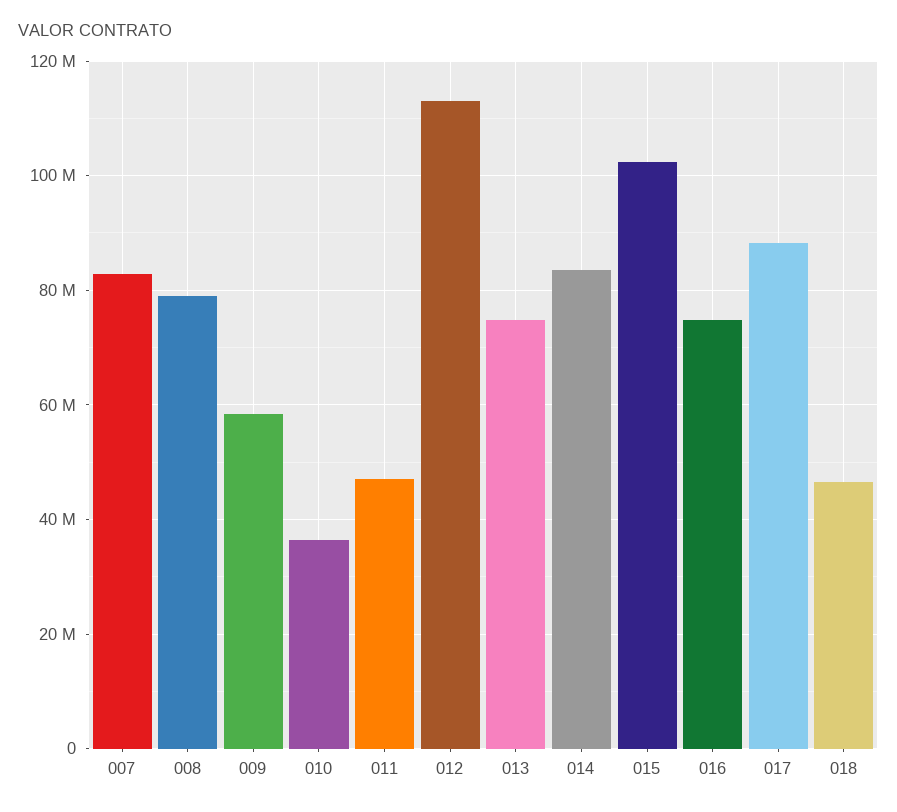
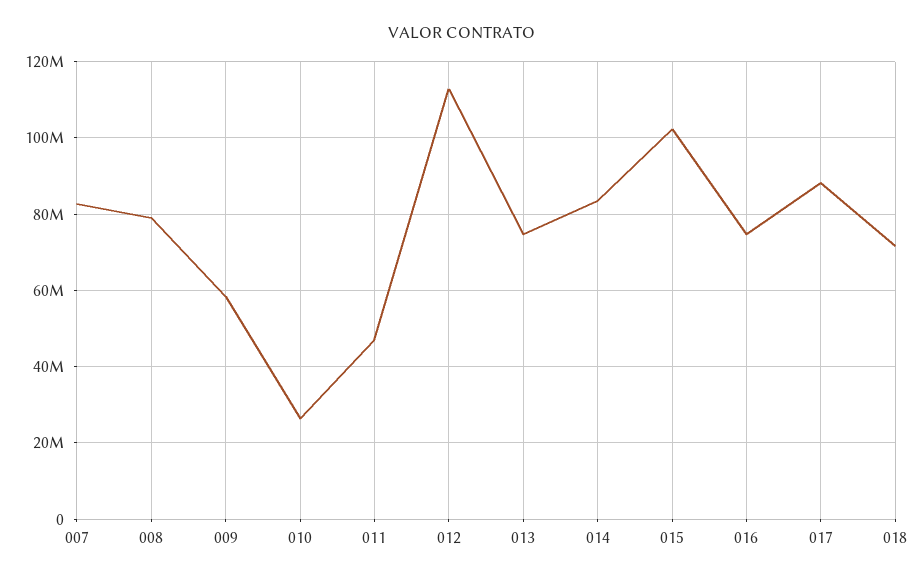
010: 36000000 -> 26000000
018: 46000000 -> 72000000

